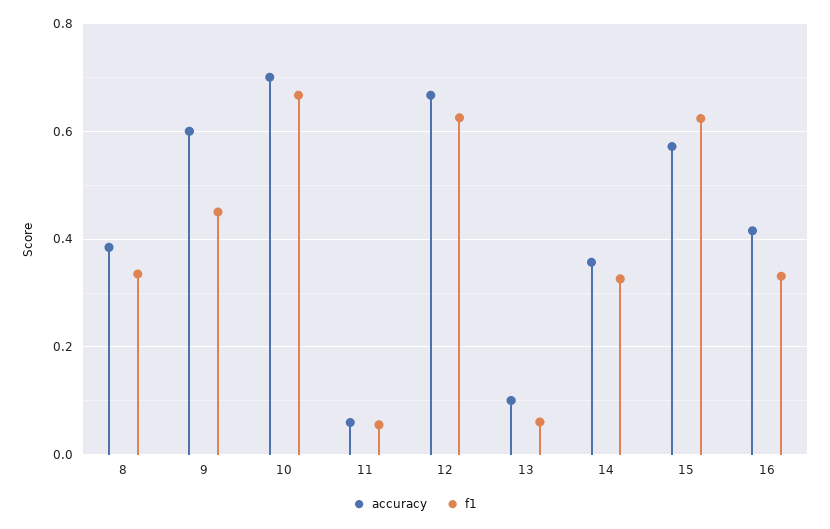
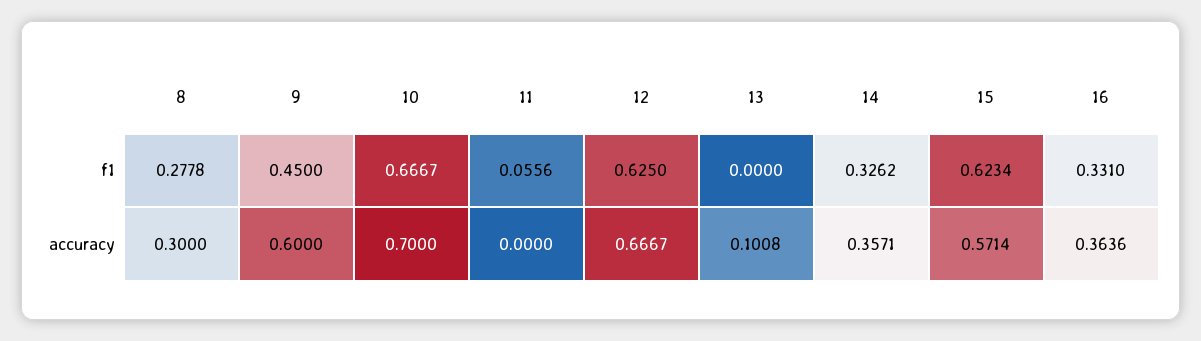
accuracy, 8: 0.38 -> 0.3
f1, 8: 0.34 -> 0.2778
accuracy, 11: 0.06 -> 0
f1, 13: 0.06 -> 0
accuracy, 16: 0.42 -> 0.3636

